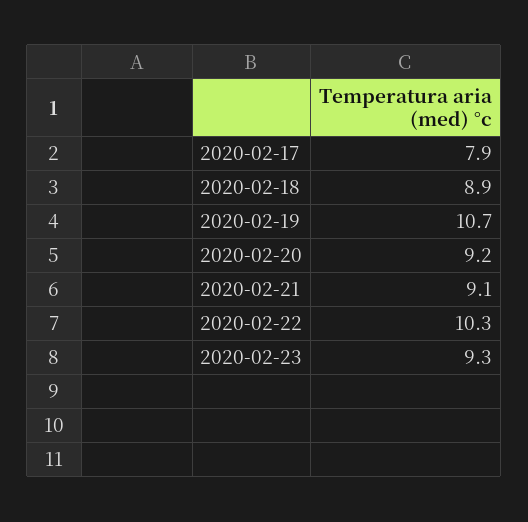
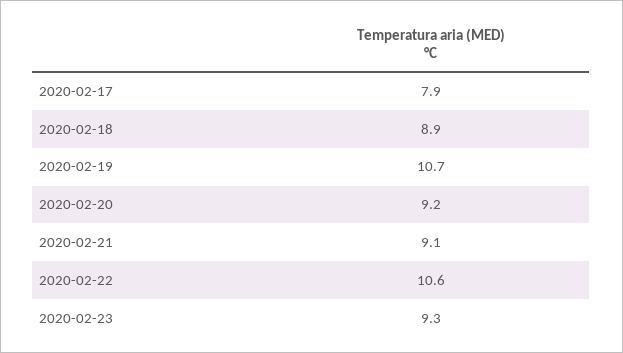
2020-02-22: 10.3 -> 10.6

